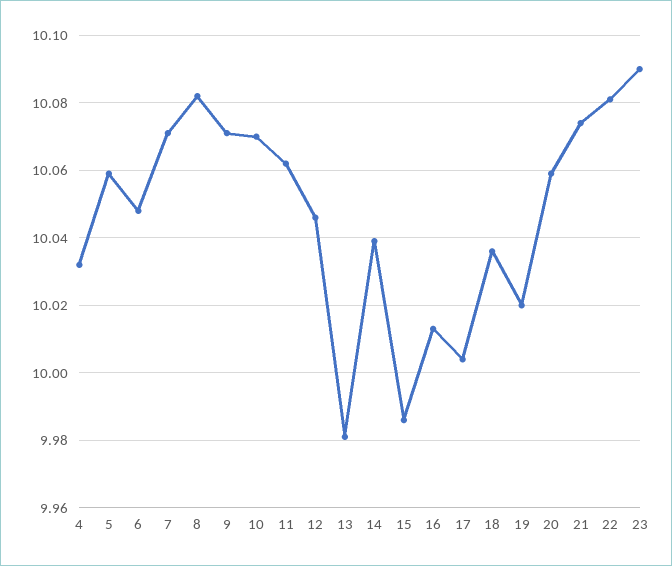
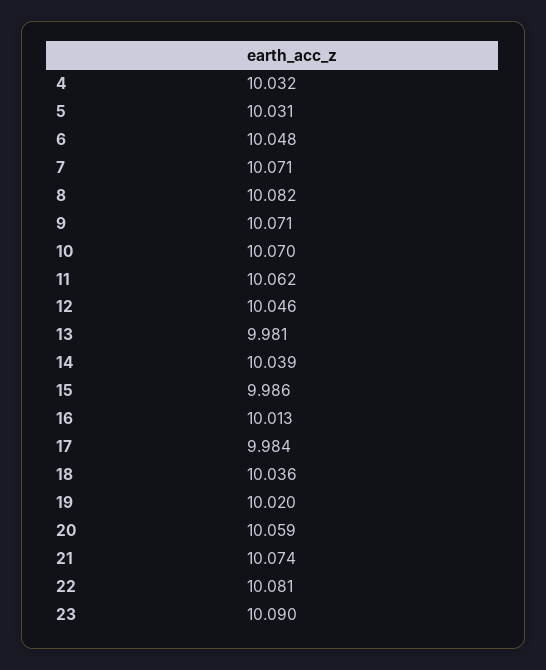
5: 10.06 -> 10.031
17: 10.005 -> 9.984

